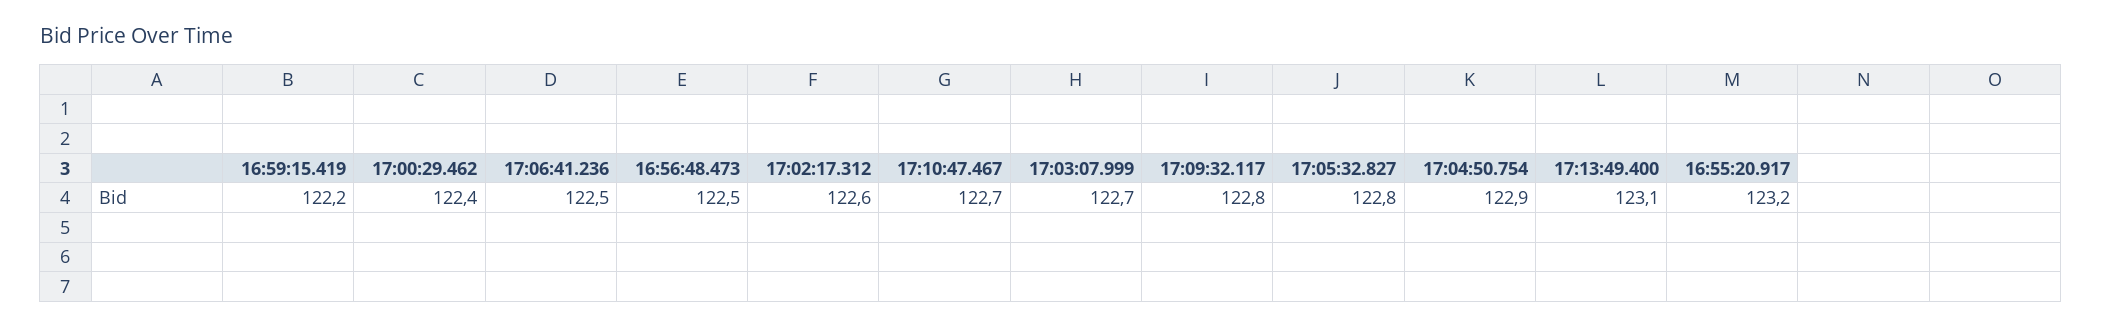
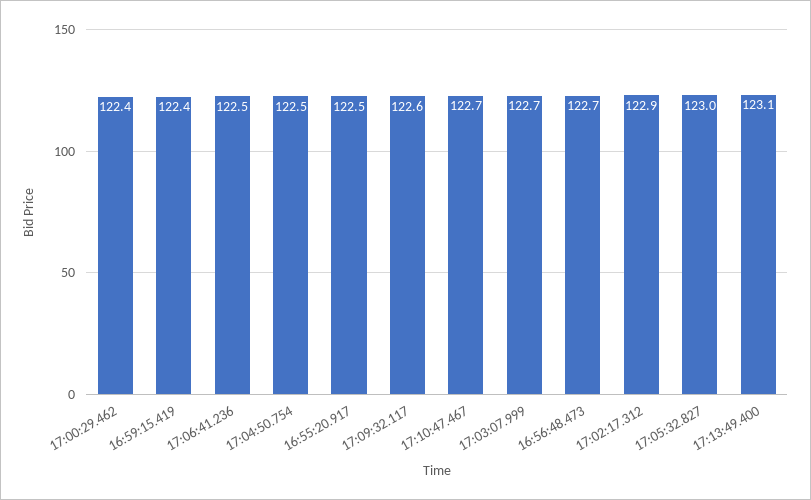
16:59:15.419: 122.2 -> 122.4
16:56:48.473: 122.5 -> 122.7
17:02:17.312: 122.6 -> 122.9
17:09:32.117: 122.8 -> 122.6
17:05:32.827: 122.8 -> 123
17:04:50.754: 122.9 -> 122.5
16:55:20.917: 123.2 -> 122.5

